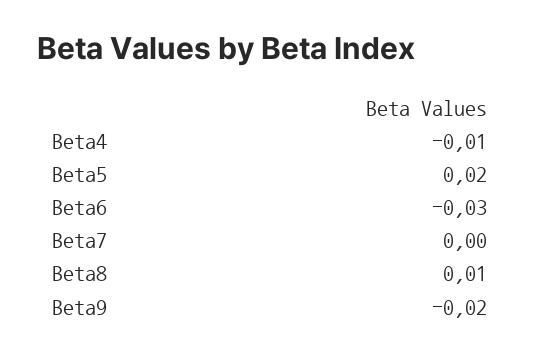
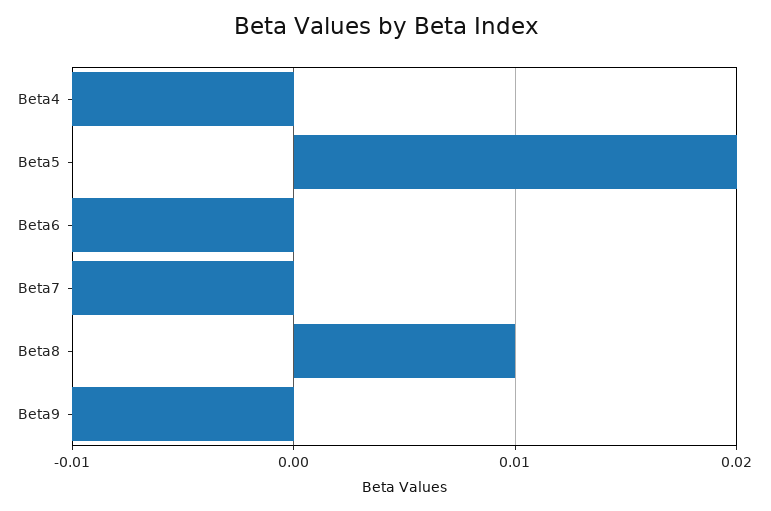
Beta6: -0.03 -> -0.01
Beta7: 0 -> -0.01
Beta9: -0.02 -> -0.01

